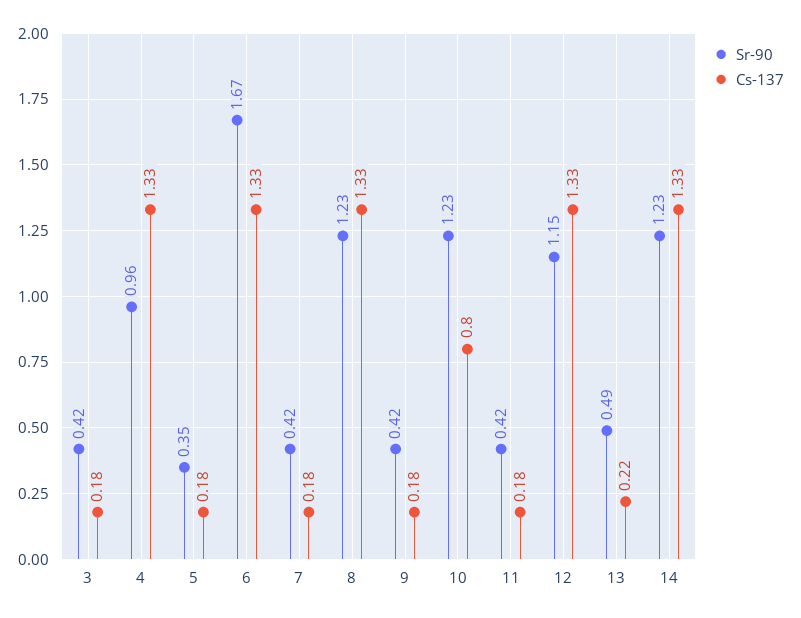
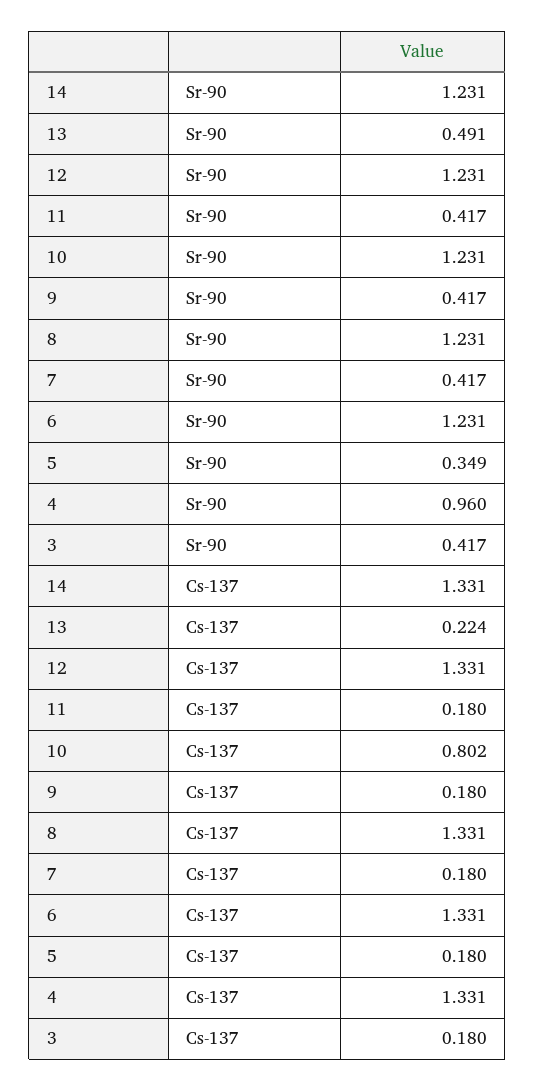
Sr-90, 6: 1.67 -> 1.231
Sr-90, 12: 1.15 -> 1.231

